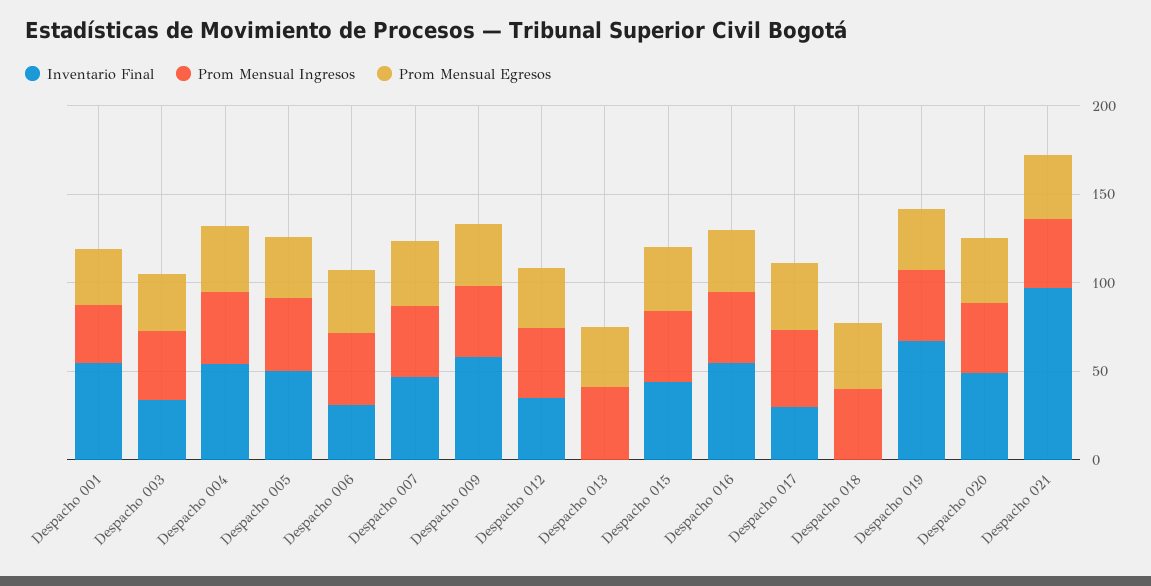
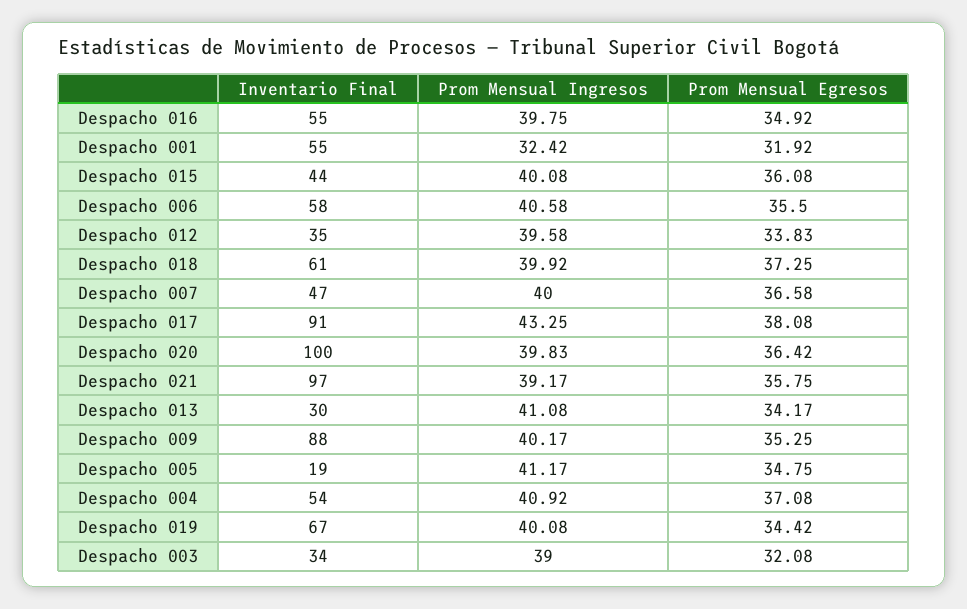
Inventario Final, Despacho 005: 50 -> 19
Inventario Final, Despacho 006: 30 -> 58
Inventario Final, Despacho 009: 60 -> 88
Inventario Final, Despacho 013: 0 -> 30
Inventario Final, Despacho 017: 30 -> 91
Inventario Final, Despacho 018: 0 -> 61
Inventario Final, Despacho 020: 50 -> 100

